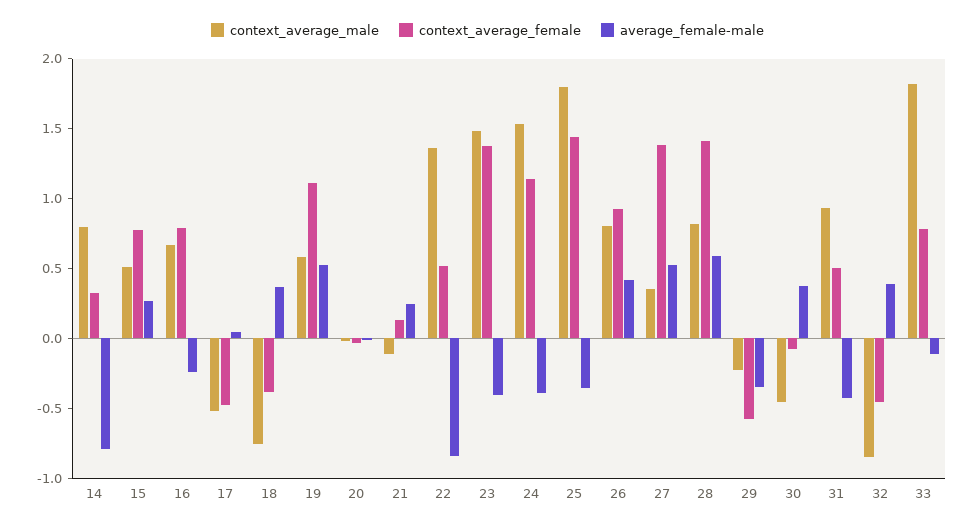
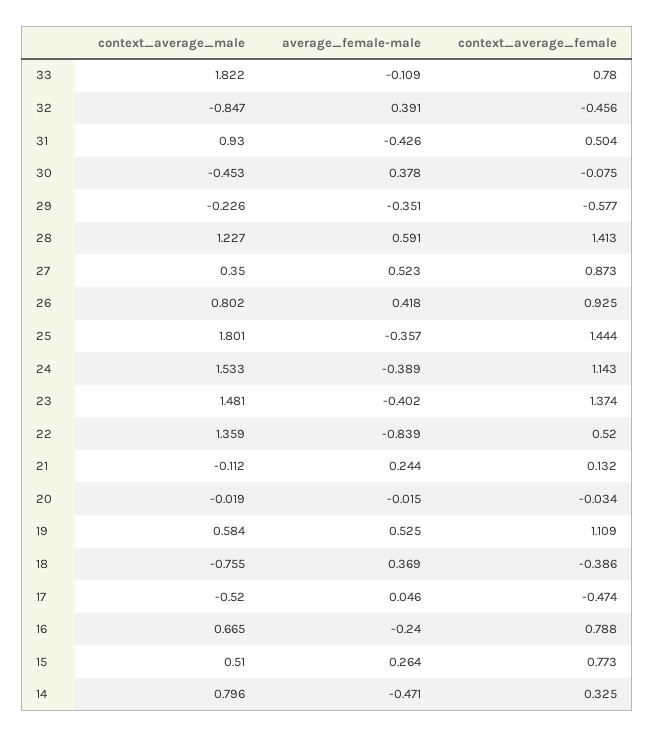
average_female-male, 14: -0.8 -> -0.471
context_average_female, 27: 1.4 -> 0.873
context_average_male, 28: 0.8 -> 1.227

